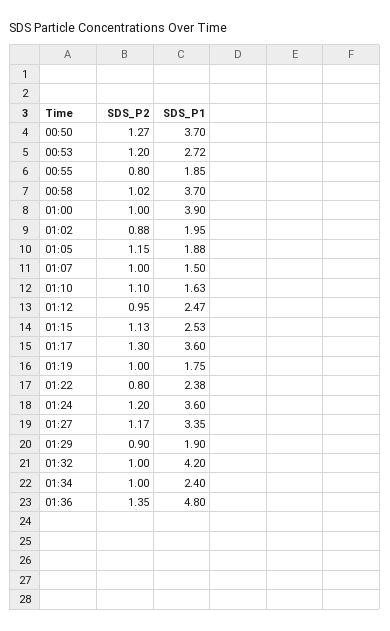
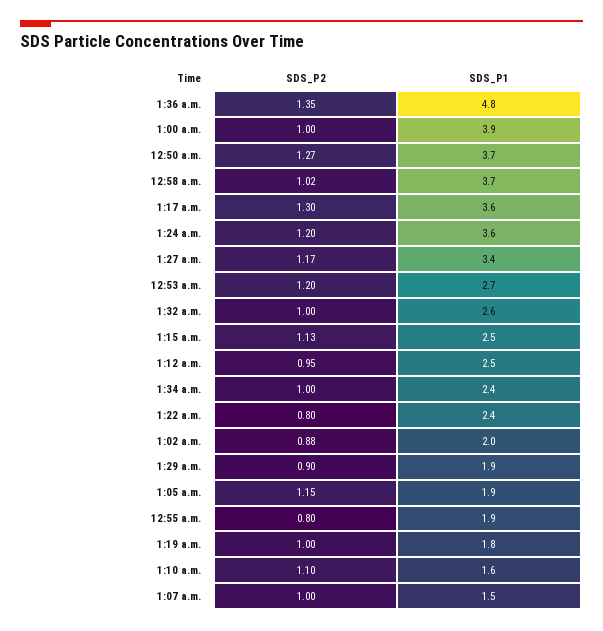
SDS_P1, 01:32: 4.2 -> 2.6

